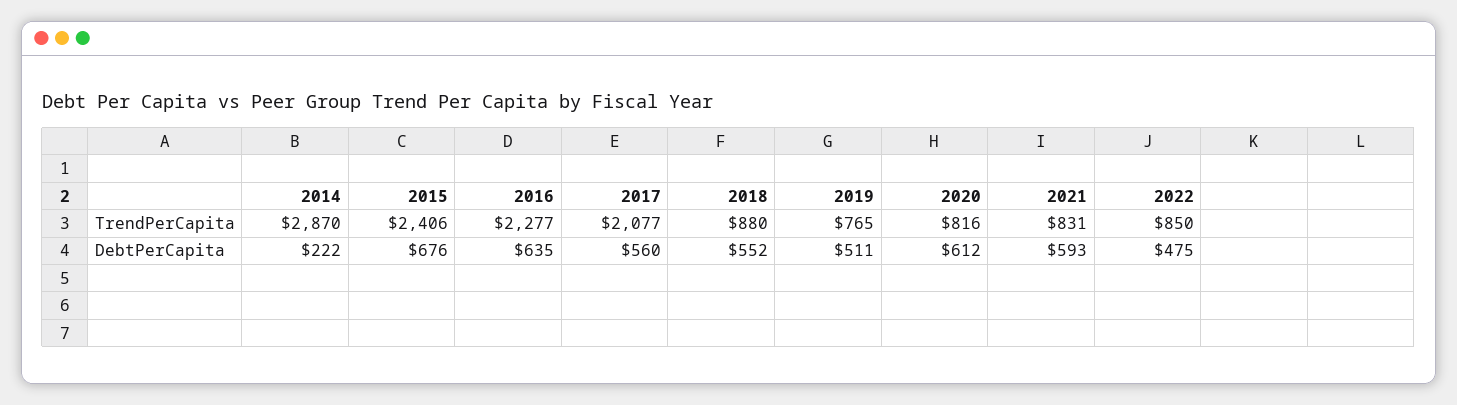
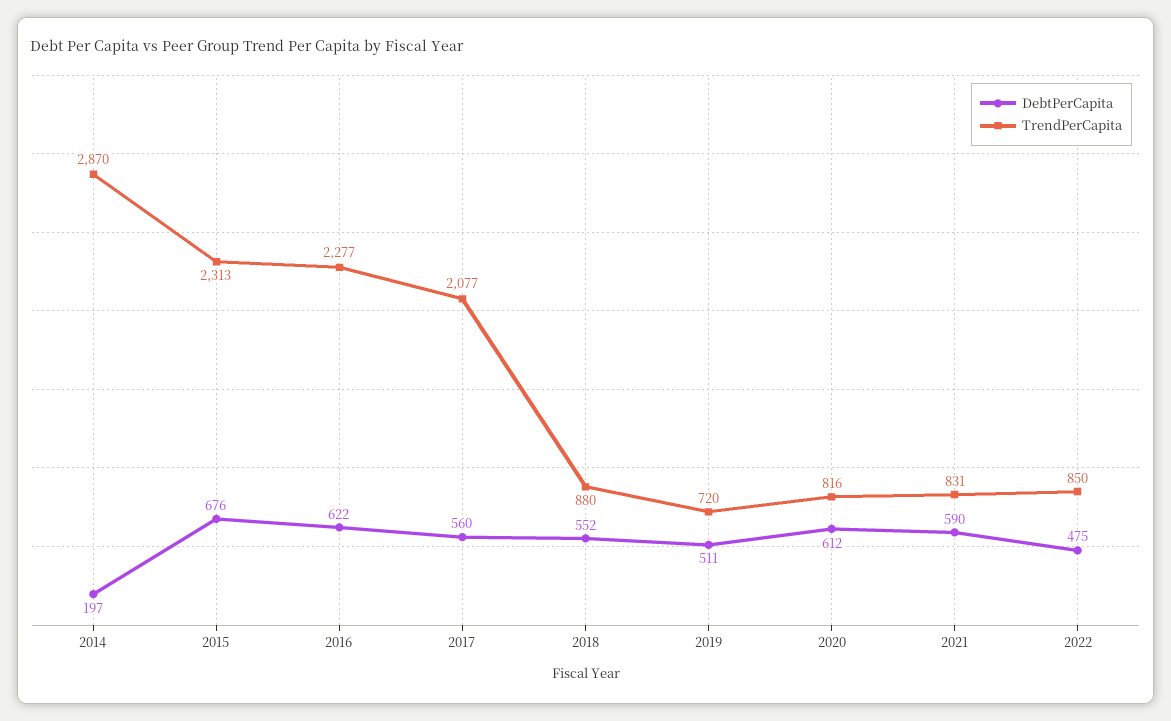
TrendPerCapita, 2015: 2406 -> 2313
TrendPerCapita, 2019: 765 -> 720
DebtPerCapita, 2014: 222 -> 197
DebtPerCapita, 2016: 635 -> 622
DebtPerCapita, 2021: 593 -> 590

